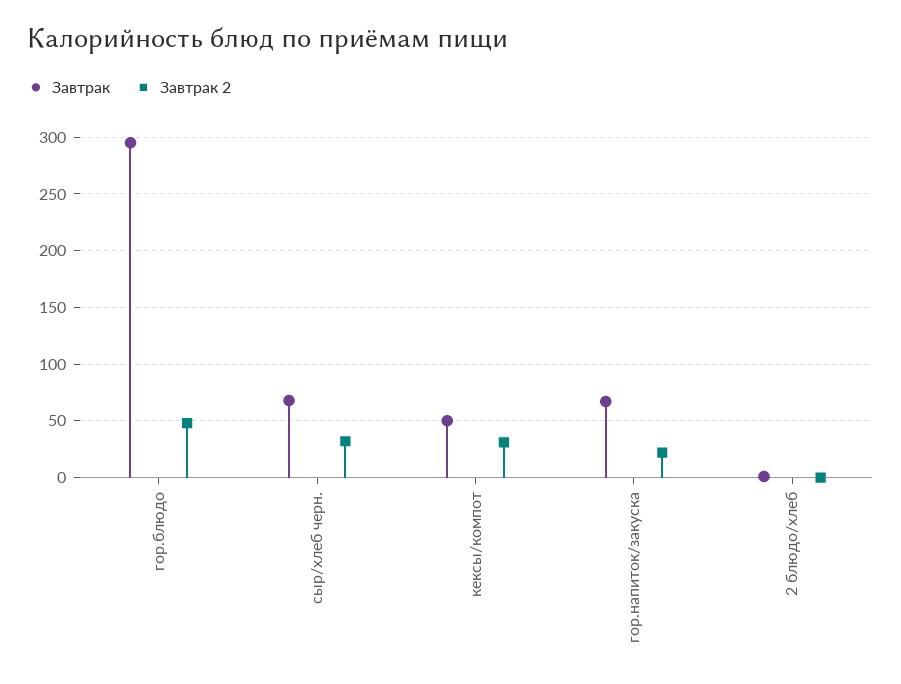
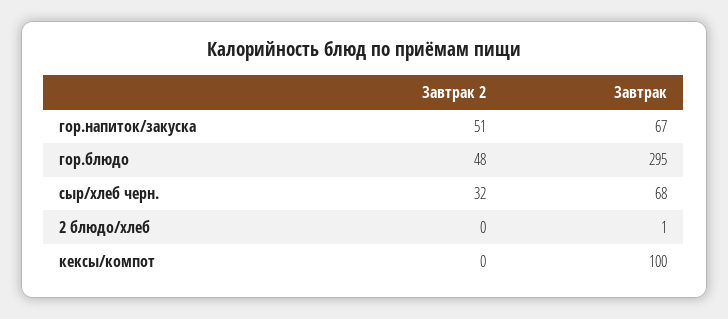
Завтрак, кексы/компот: 50 -> 100
Завтрак 2, кексы/компот: 30 -> 0
Завтрак 2, гор.напиток/закуска: 20 -> 51

